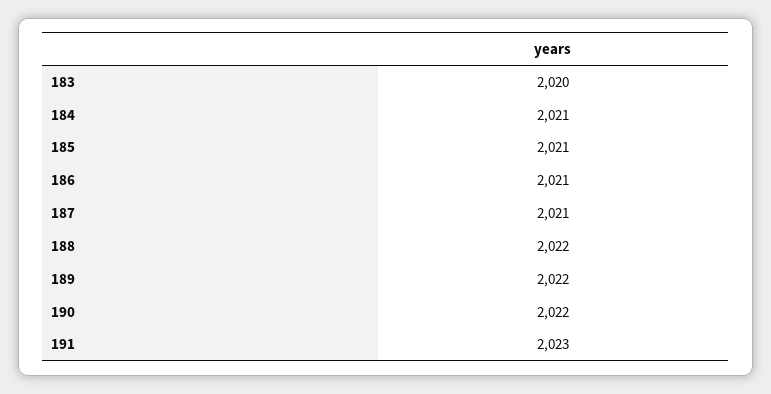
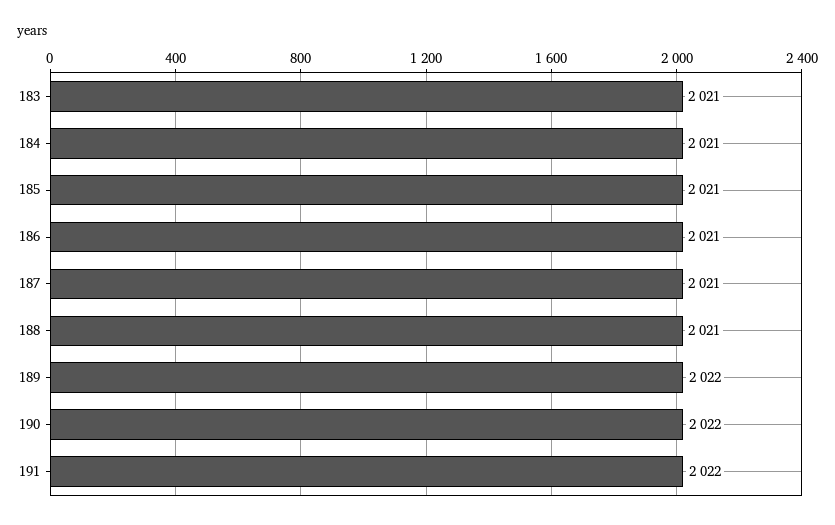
183: 2020 -> 2021
188: 2022 -> 2021
191: 2023 -> 2022

